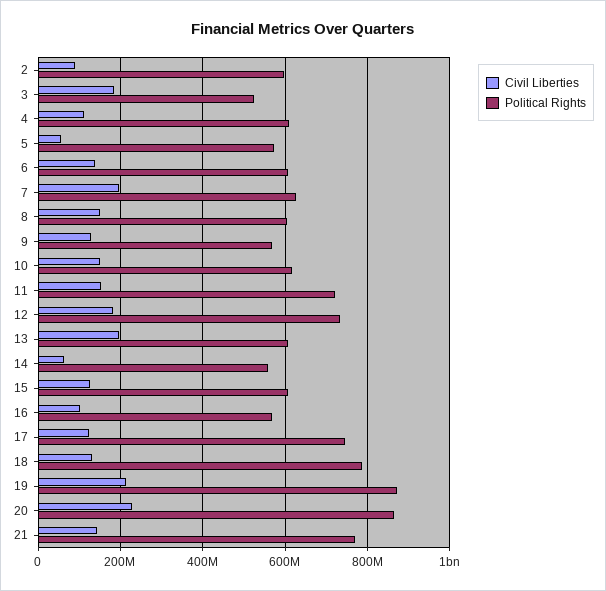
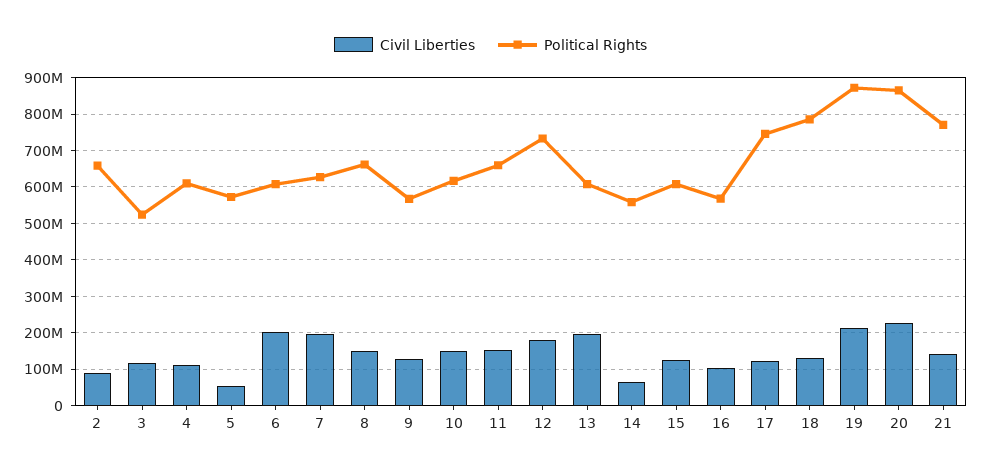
Political Rights, 2: 600000000 -> 660000000
Civil Liberties, 3: 180000000 -> 120000000
Civil Liberties, 6: 140000000 -> 200000000
Political Rights, 8: 600000000 -> 660000000
Political Rights, 11: 720000000 -> 660000000

